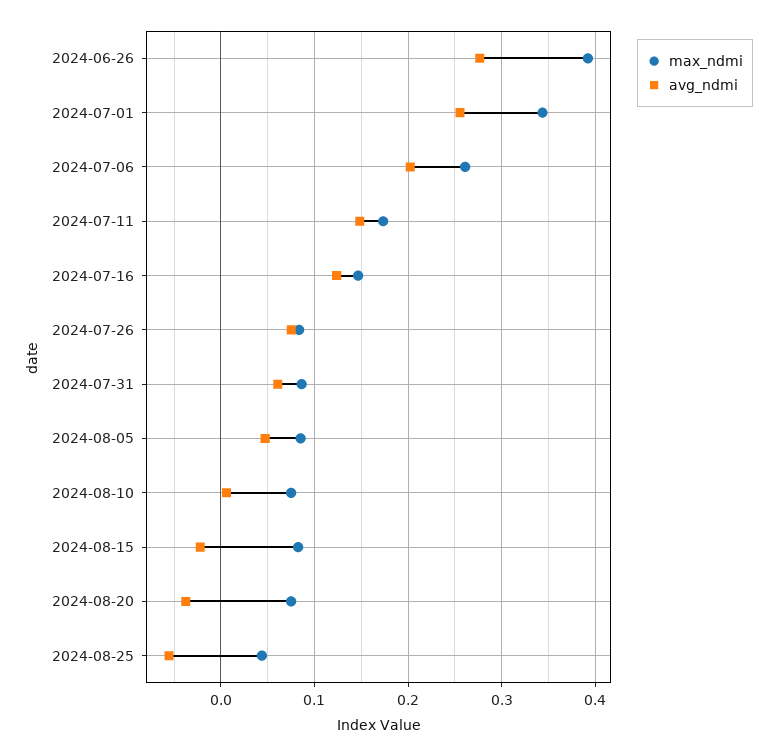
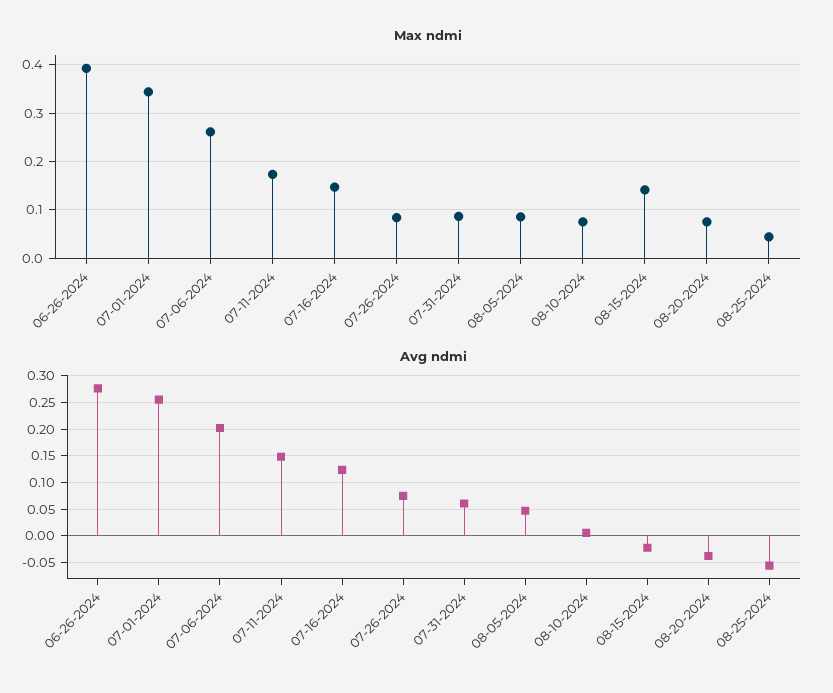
max_ndmi, 2024-08-15: 0.08 -> 0.14

